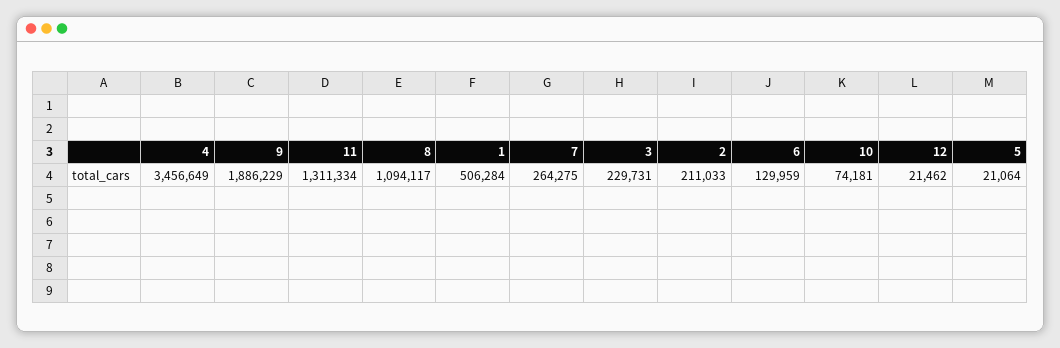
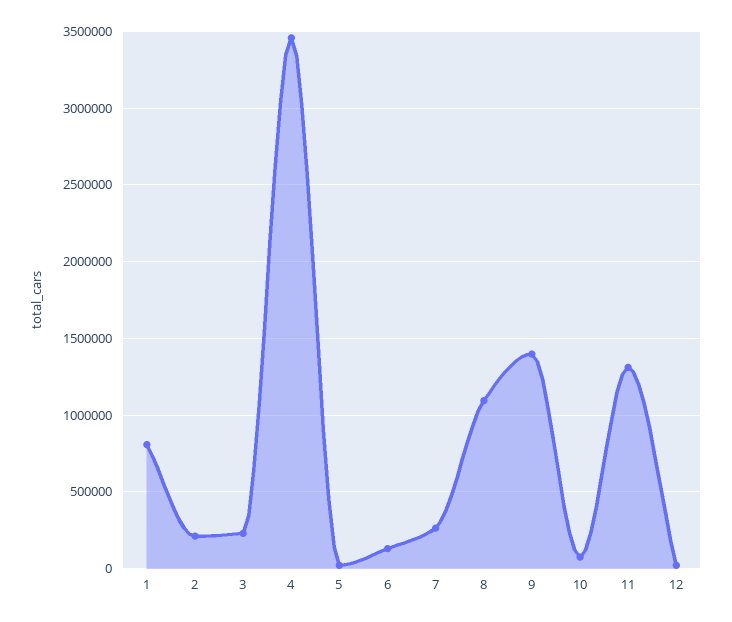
9: 1886229 -> 1400000
1: 506284 -> 800000

